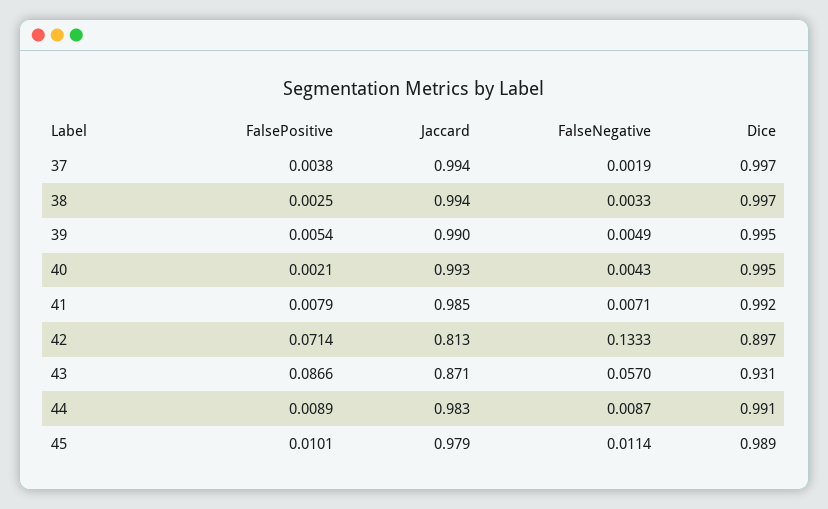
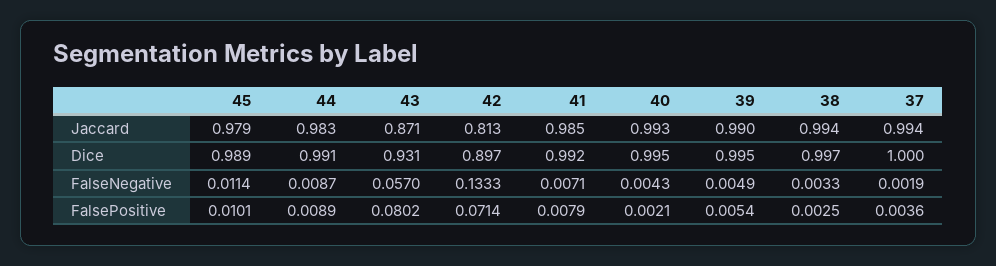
FalsePositive, 37: 0.0038 -> 0.0036
Dice, 37: 0.997 -> 1
FalsePositive, 43: 0.0866 -> 0.0802

